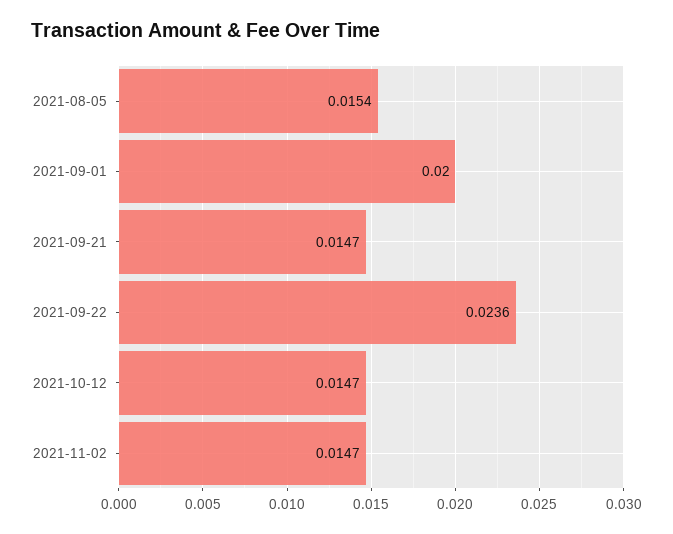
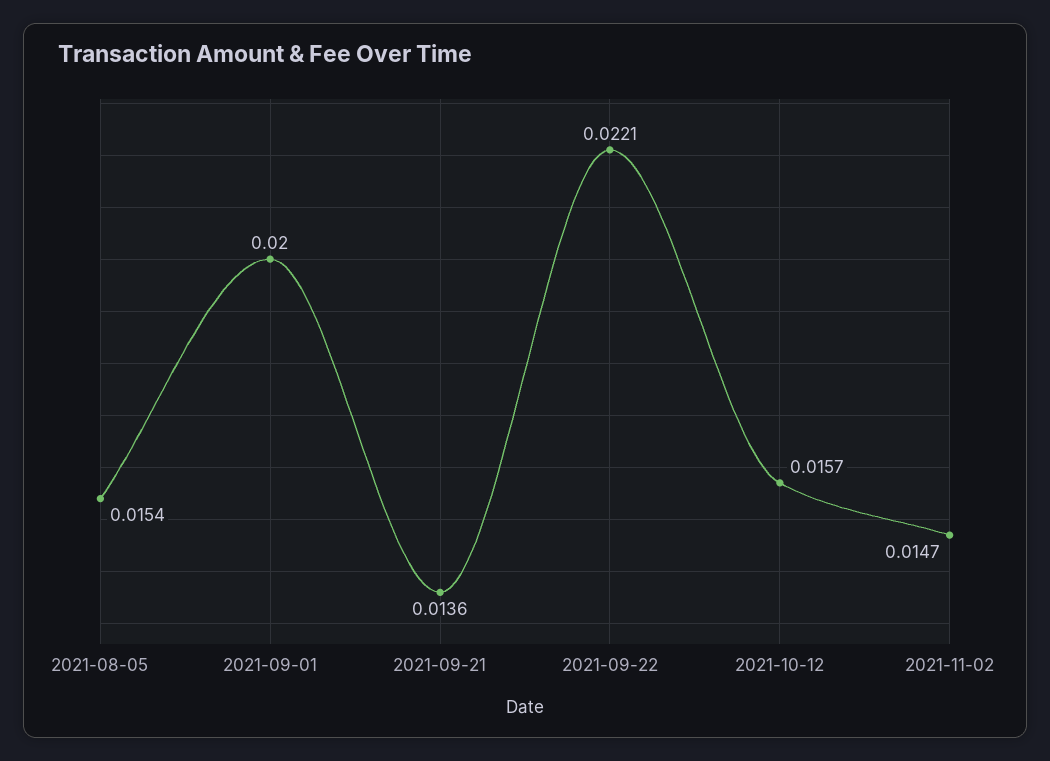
2021-09-21: 0.0147 -> 0.0136
2021-09-22: 0.0236 -> 0.0221
2021-10-12: 0.0147 -> 0.0157

